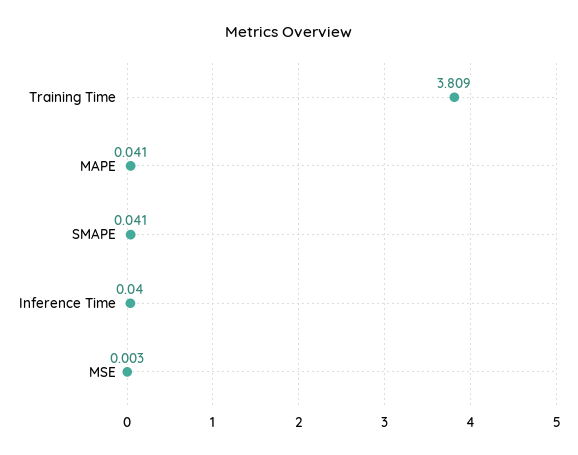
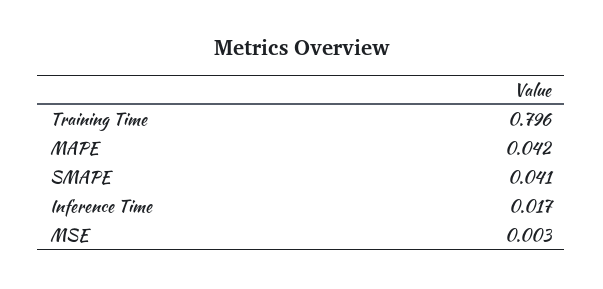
Training Time: 3.809 -> 0.796
MAPE: 0.041 -> 0.042
Inference Time: 0.04 -> 0.017

